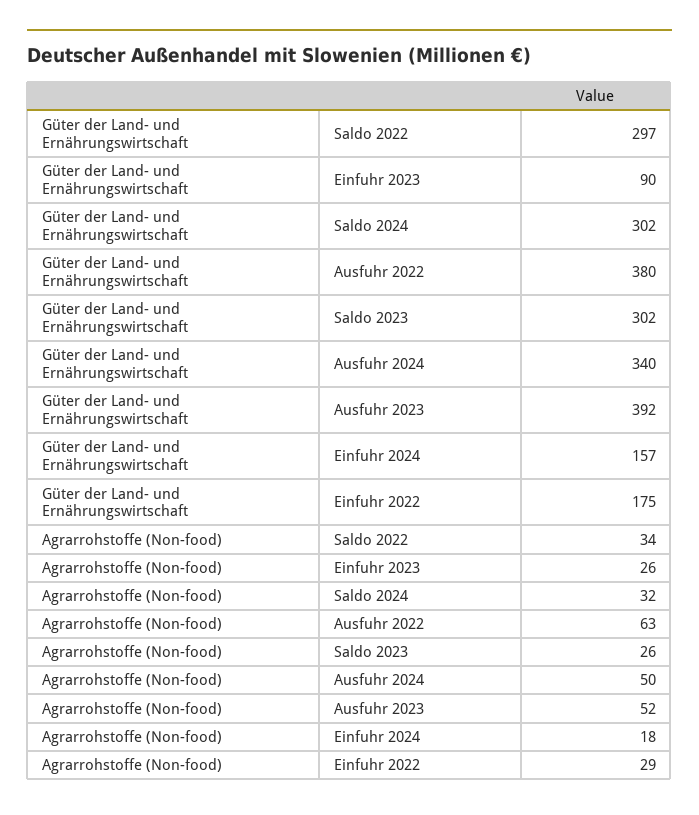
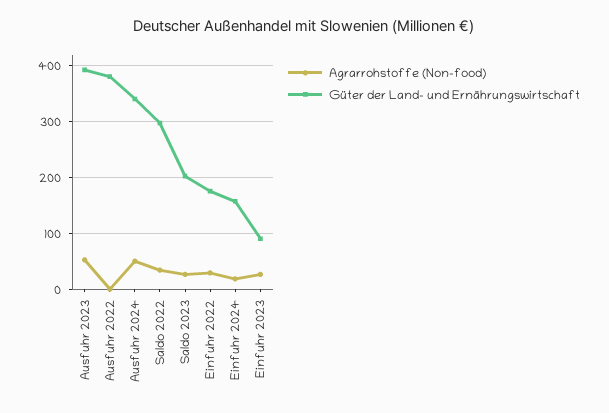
Güter der Land- und Ernährungswirtschaft, Saldo 2024: 302 -> none
Güter der Land- und Ernährungswirtschaft, Saldo 2023: 302 -> 200
Agrarrohstoffe (Non-food), Saldo 2024: 32 -> none
Agrarrohstoffe (Non-food), Ausfuhr 2022: 63 -> 0

